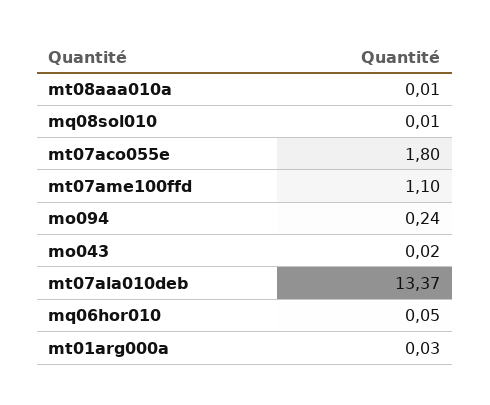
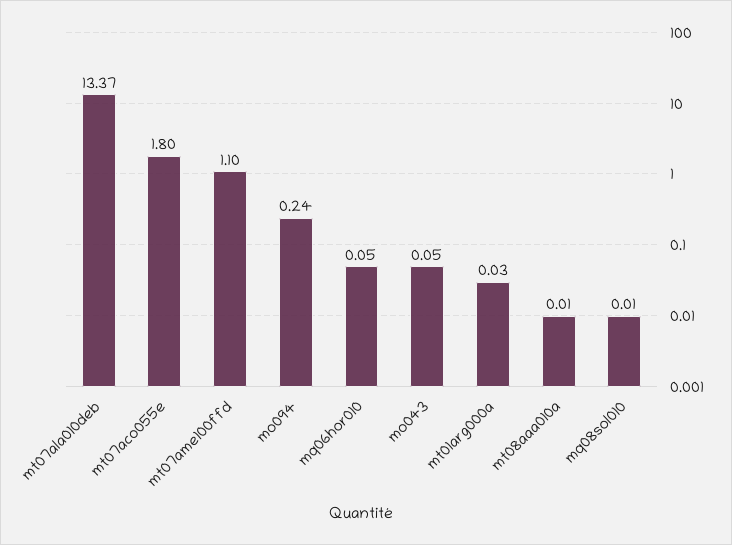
mo043: 0.02 -> 0.05

